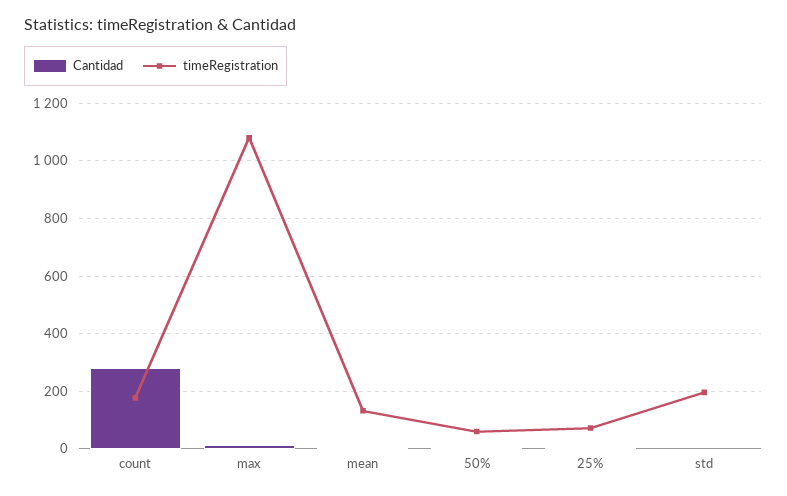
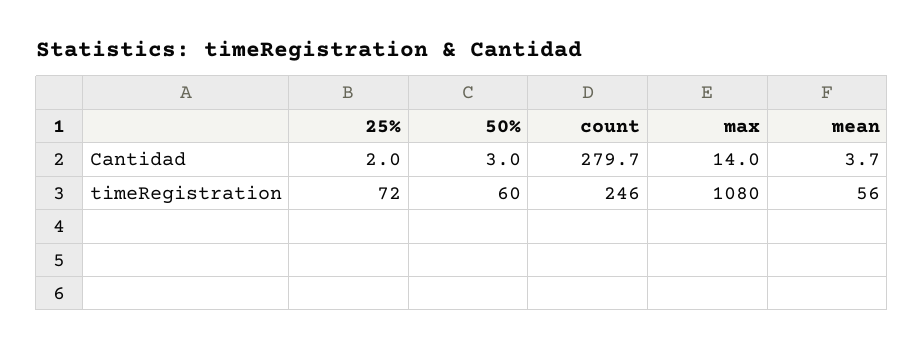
timeRegistration, count: 175 -> 246
timeRegistration, mean: 125 -> 56
Cantidad, std: 0 -> none
timeRegistration, std: 200 -> none

